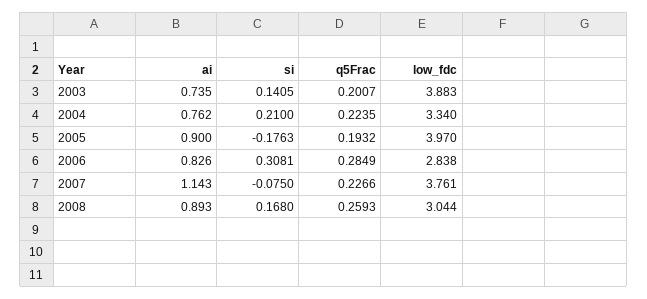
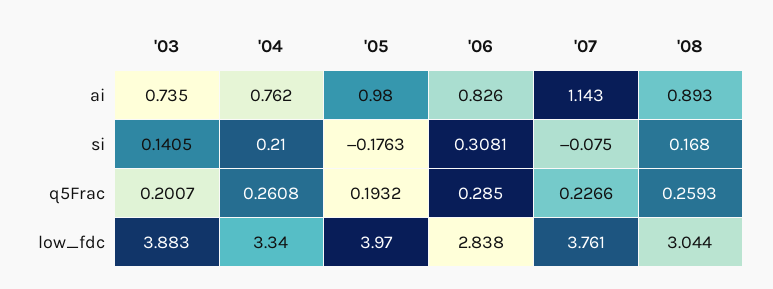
q5Frac, 2004: 0.2235 -> 0.2608
ai, 2005: 0.9 -> 0.98
q5Frac, 2006: 0.2849 -> 0.285

